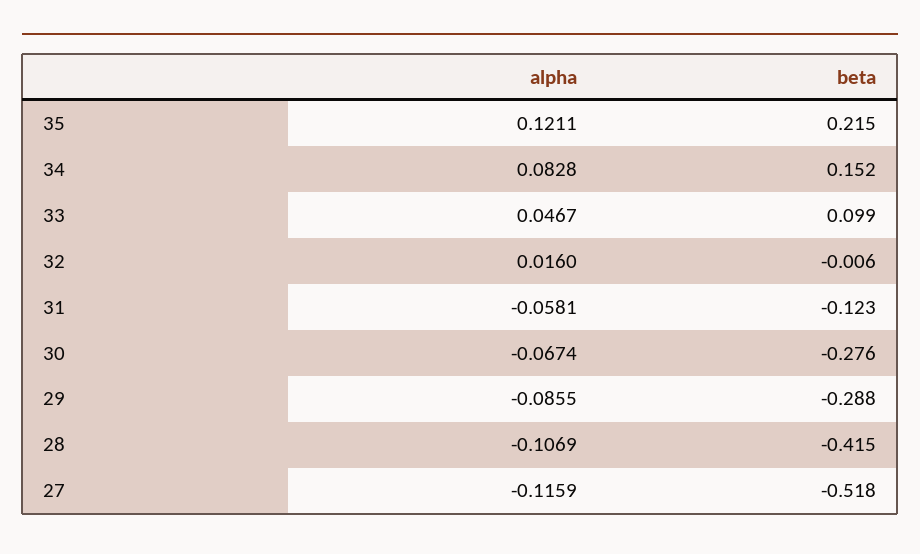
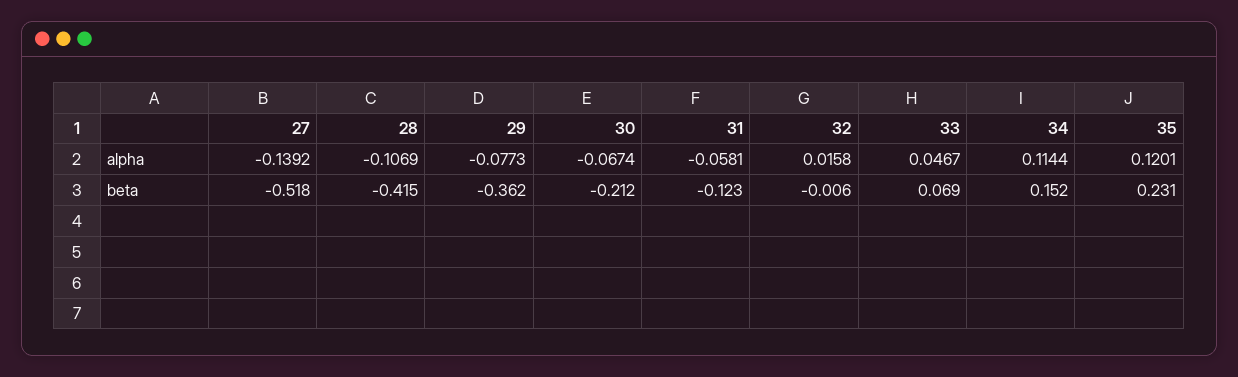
alpha, 35: 0.1211 -> 0.1201
beta, 35: 0.215 -> 0.231
alpha, 34: 0.0828 -> 0.1144
beta, 33: 0.099 -> 0.069
alpha, 32: 0.016 -> 0.0158
beta, 30: -0.276 -> -0.212
alpha, 29: -0.0855 -> -0.0773
beta, 29: -0.288 -> -0.362
alpha, 27: -0.1159 -> -0.1392

